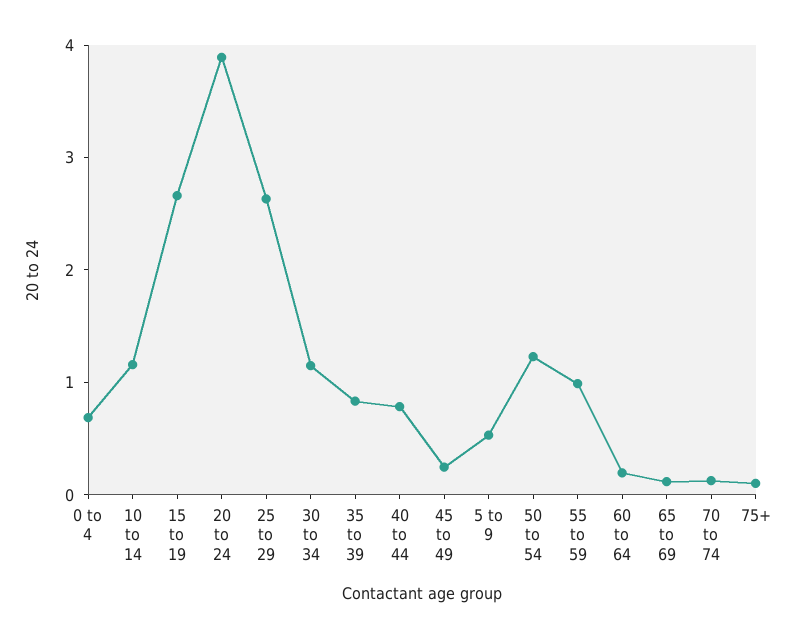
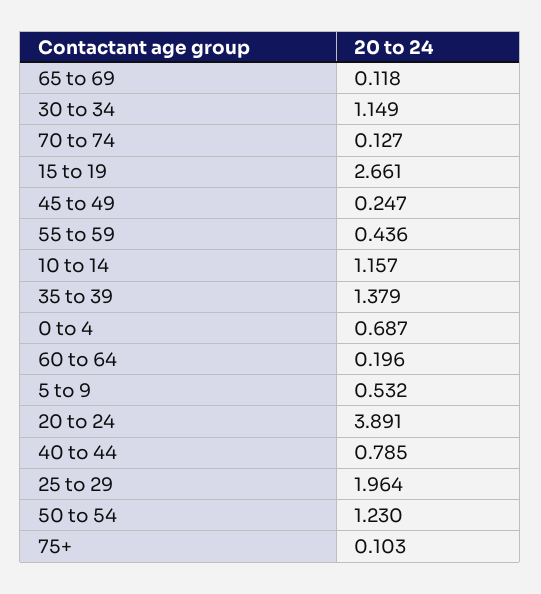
25 to 29: 2.6 -> 1.964
35 to 39: 0.8 -> 1.379
55 to 59: 1 -> 0.436

